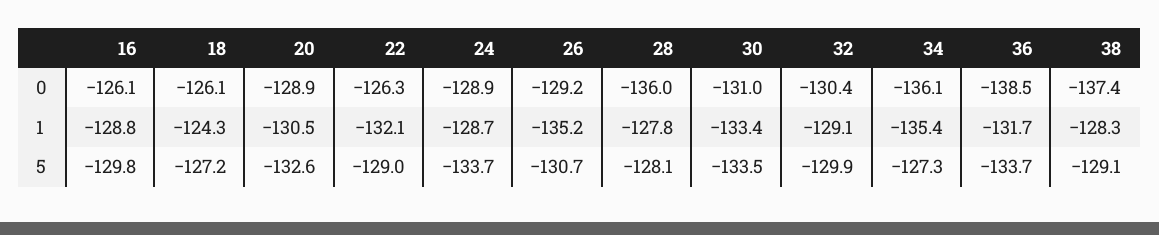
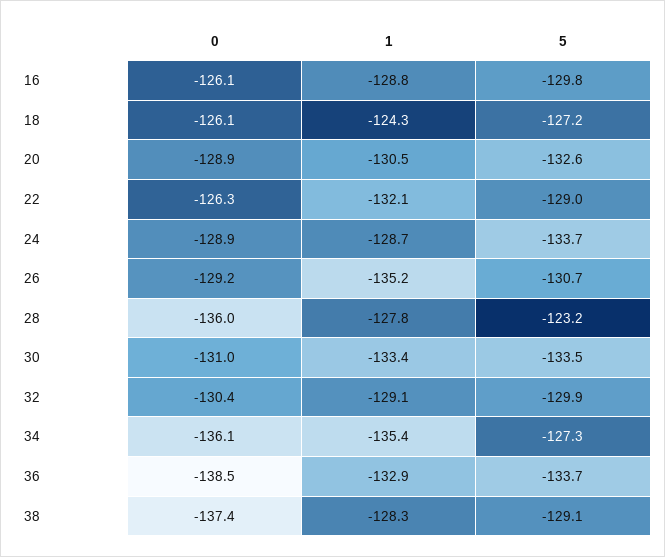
36, 1: -131.7 -> -132.9
28, 5: -128.1 -> -123.2

